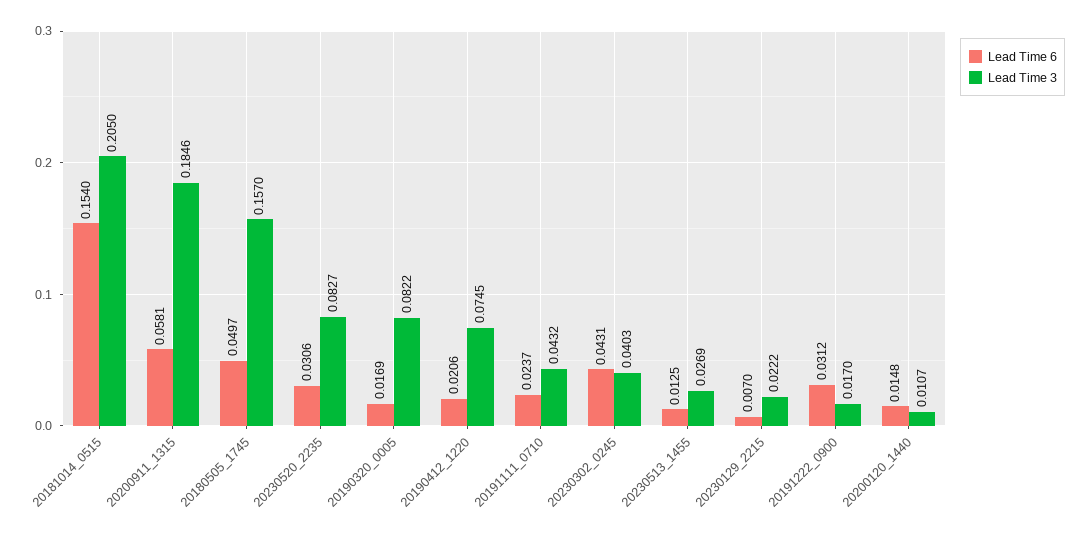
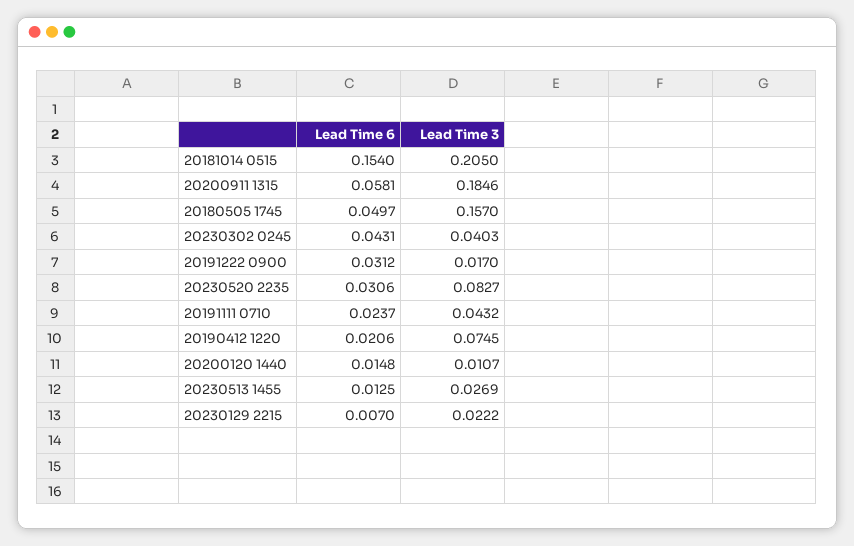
Lead Time 6, 20190320_0005: 0.0169 -> none
Lead Time 3, 20190320_0005: 0.0822 -> none

